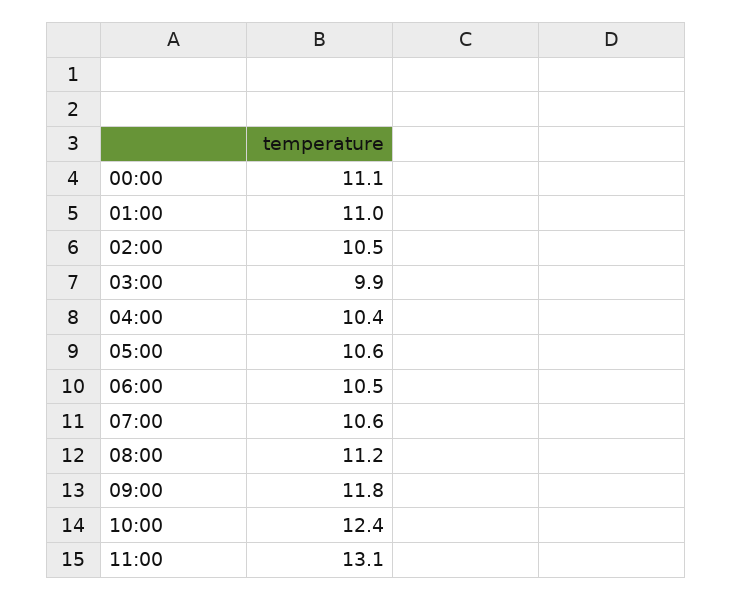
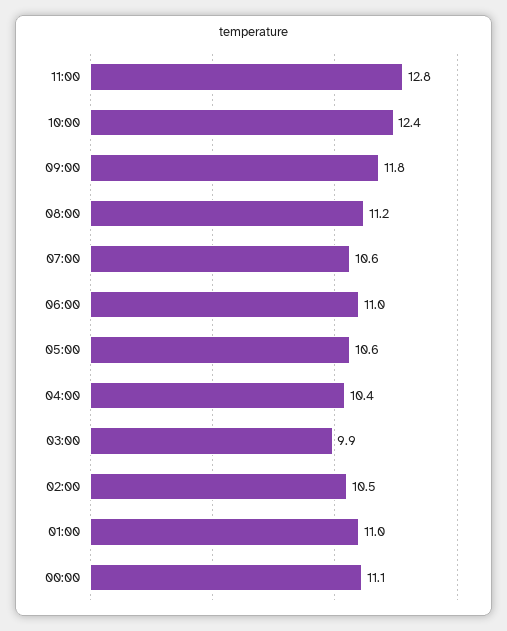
06:00: 10.5 -> 11
11:00: 13.1 -> 12.8

